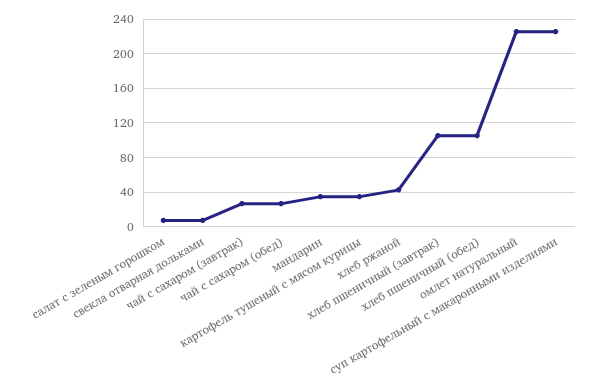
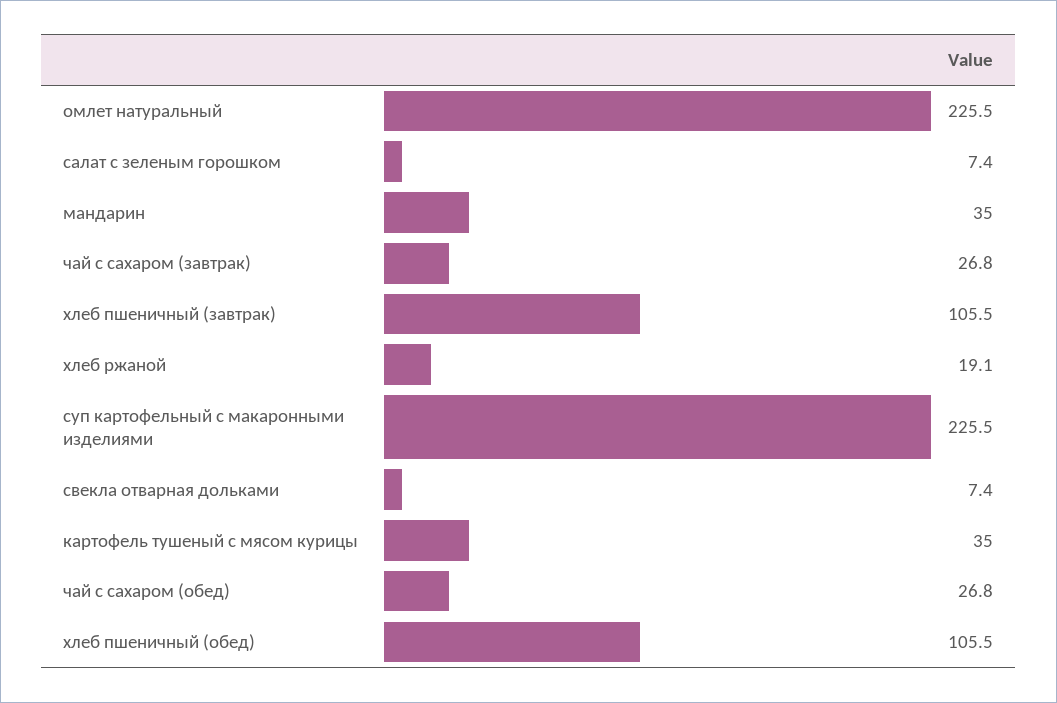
хлеб ржаной: 40 -> 19.1

